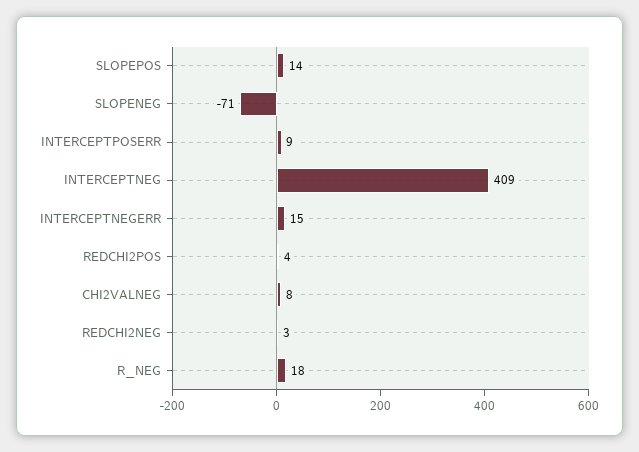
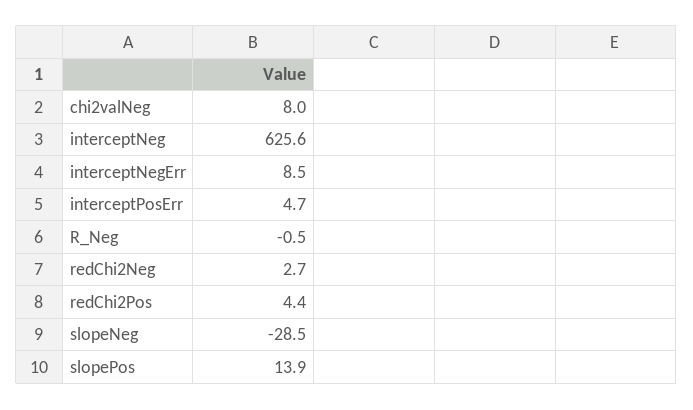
SLOPENEG: -71 -> -28.5
INTERCEPTPOSERR: 9 -> 4.7
INTERCEPTNEG: 409 -> 625.6
INTERCEPTNEGERR: 15 -> 8.5
R_NEG: 18 -> -0.5

